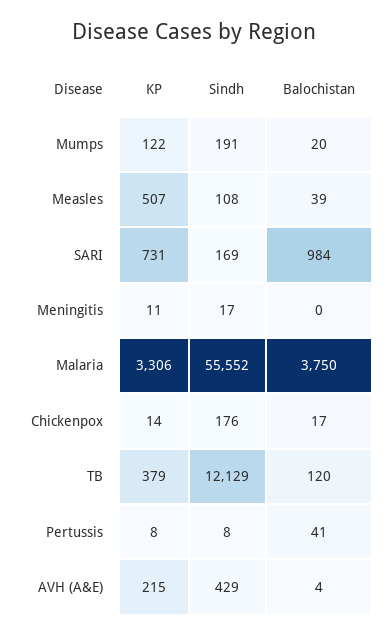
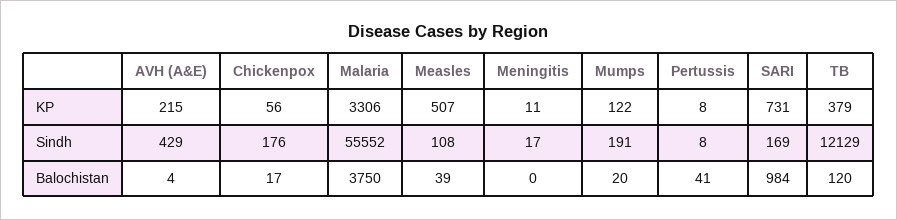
KP, Chickenpox: 14 -> 56

